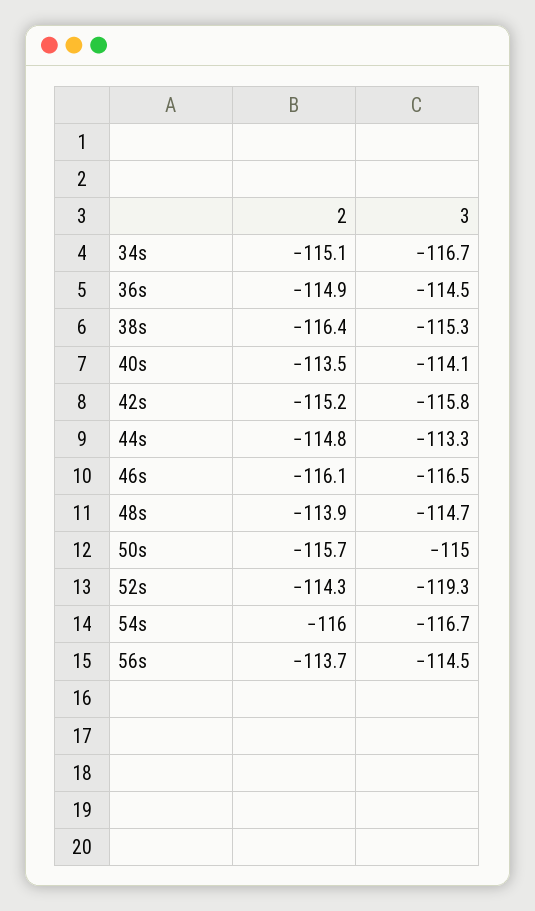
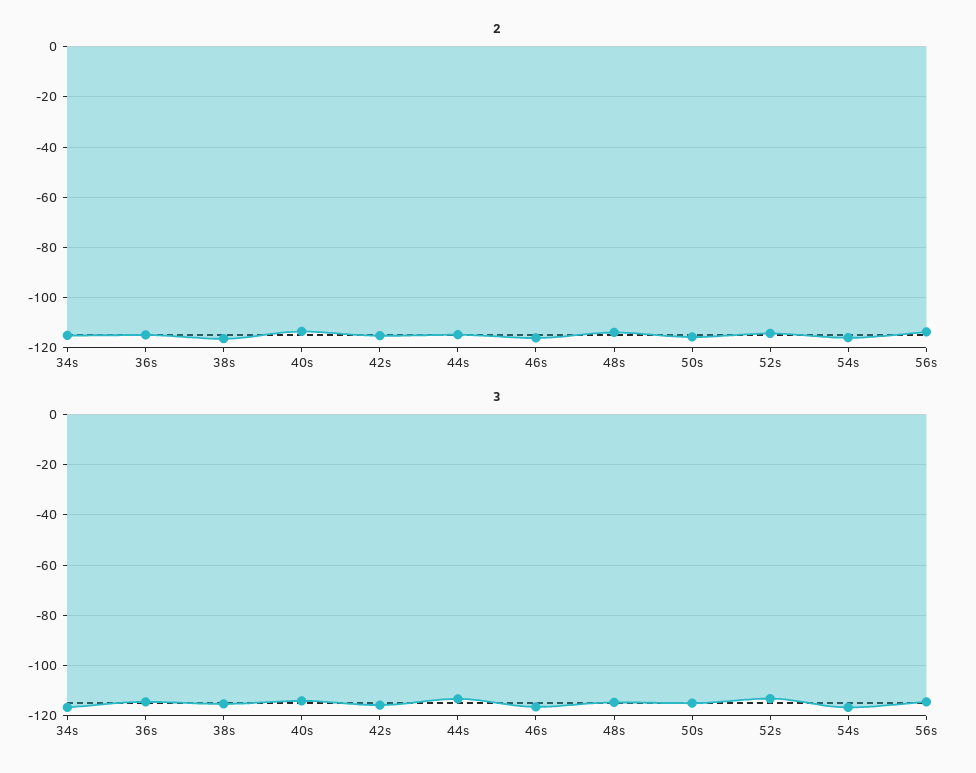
3, 52s: -119.3 -> -112.5

